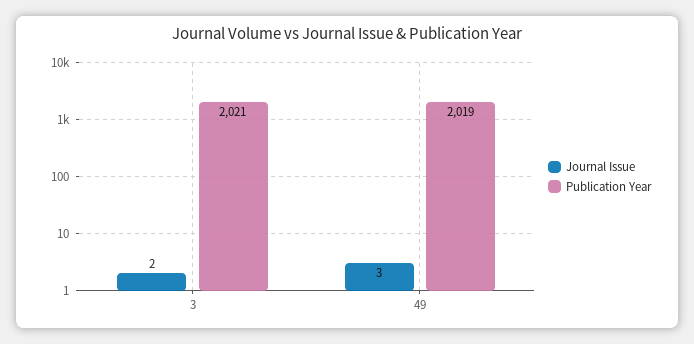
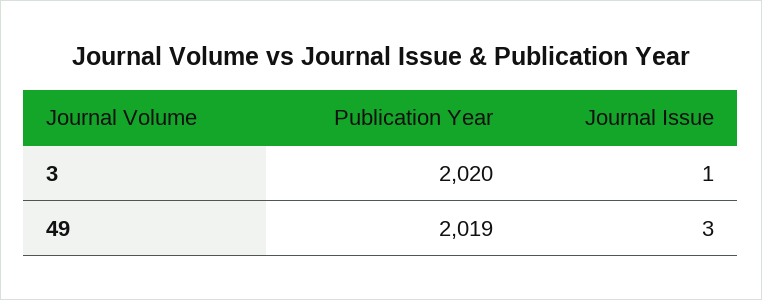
Journal Issue, 3: 2 -> 1
Publication Year, 3: 2021 -> 2020

